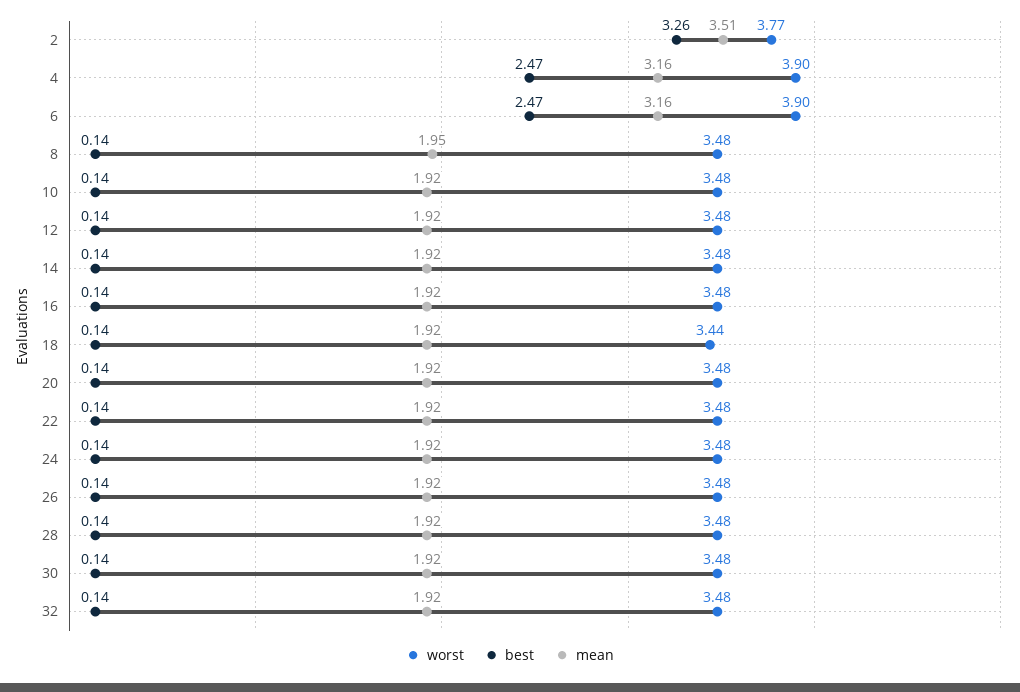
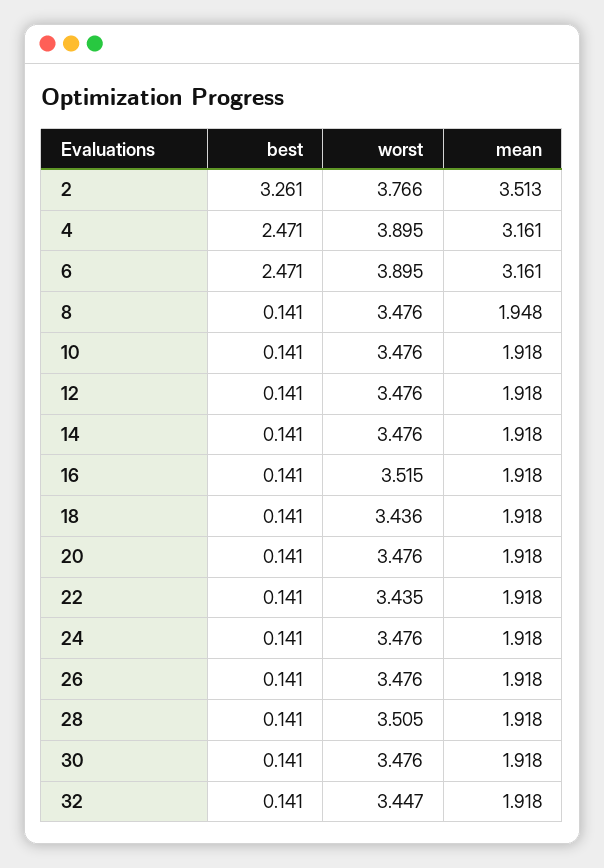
worst, 16: 3.48 -> 3.515
worst, 22: 3.48 -> 3.435
worst, 28: 3.48 -> 3.505
worst, 32: 3.48 -> 3.447

